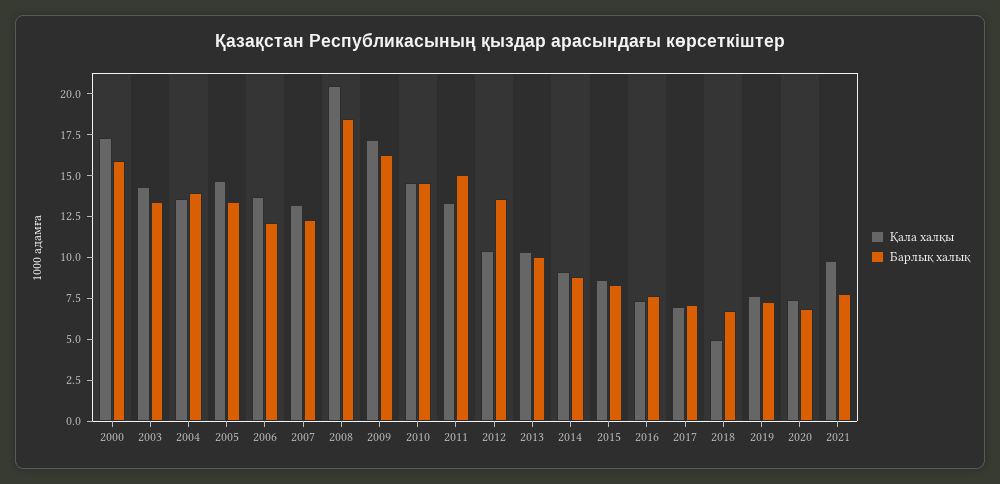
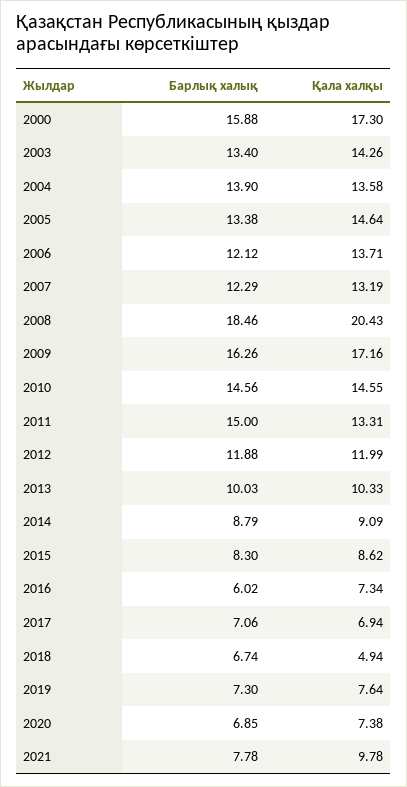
Қала халқы, 2012: 10.5 -> 11.99
Барлық халық, 2012: 13.5 -> 11.88
Барлық халық, 2016: 7.5 -> 6.02

